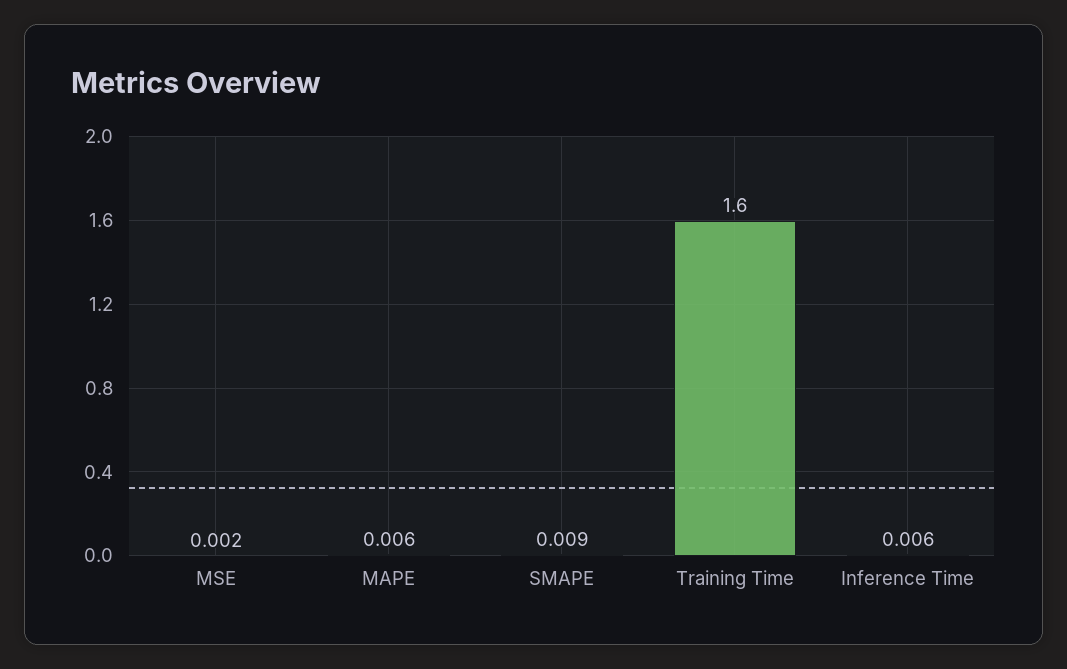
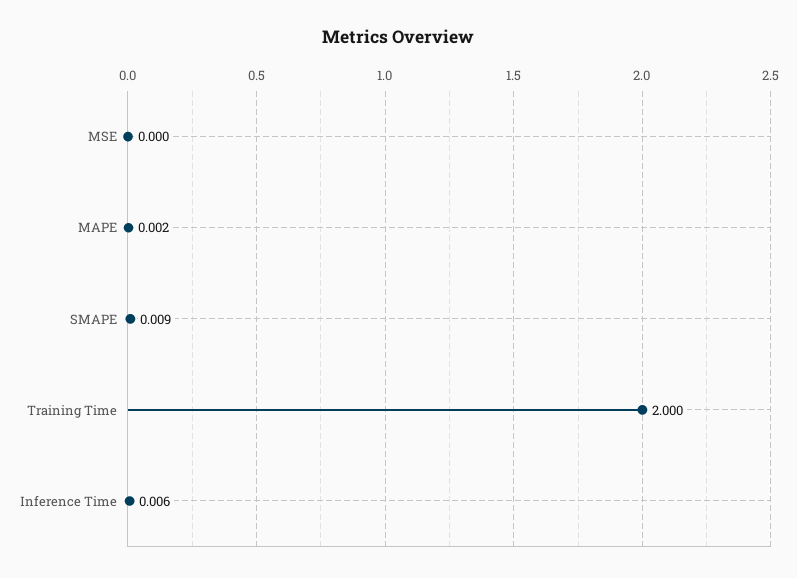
MSE: 0.002 -> 0
MAPE: 0.006 -> 0.002
Training Time: 1.6 -> 2

